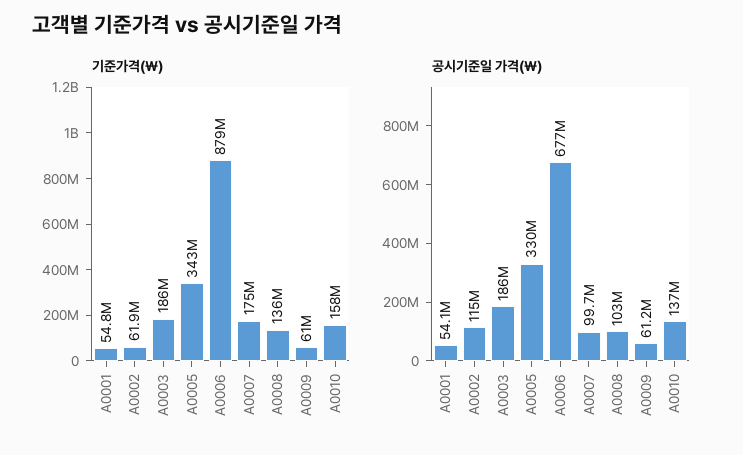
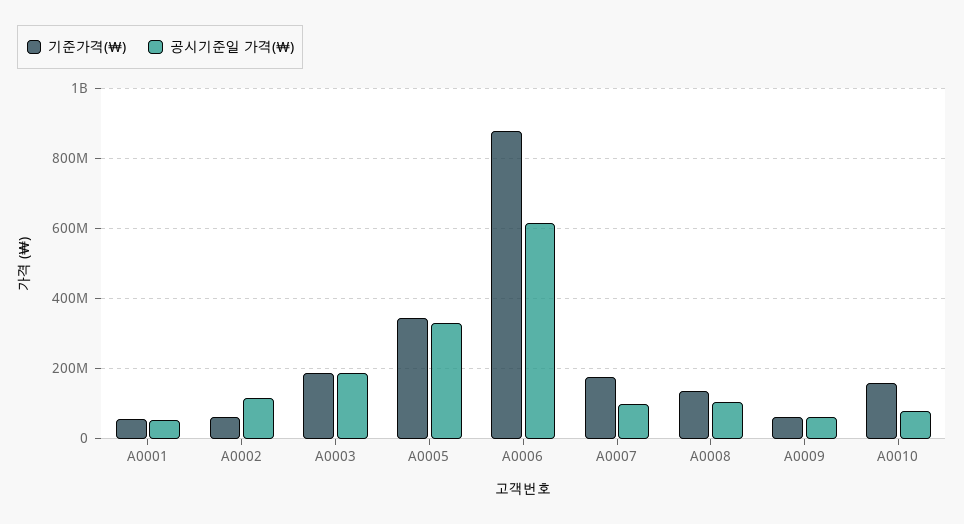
공시기준일 가격(￦), A0006: 677000000 -> 620000000
공시기준일 가격(￦), A0010: 137000000 -> 80000000

